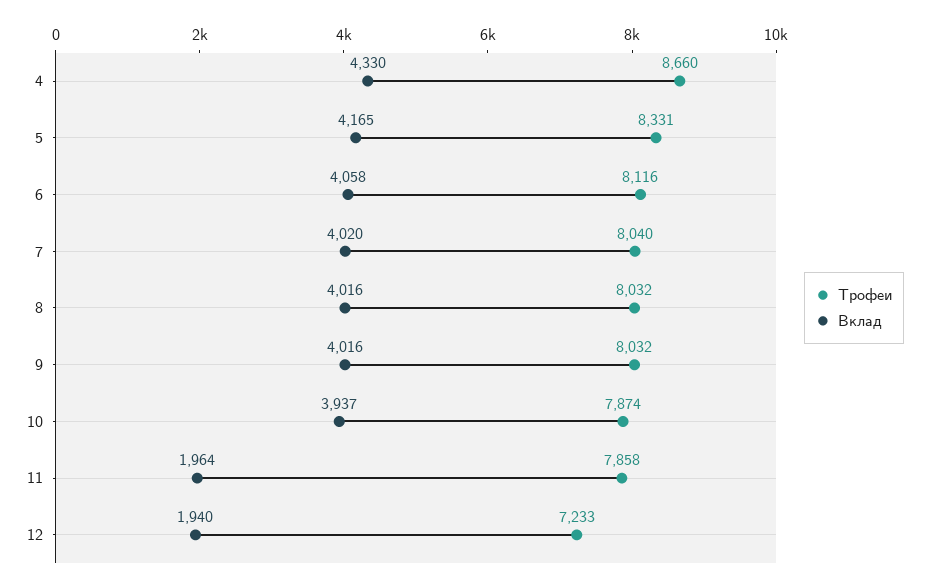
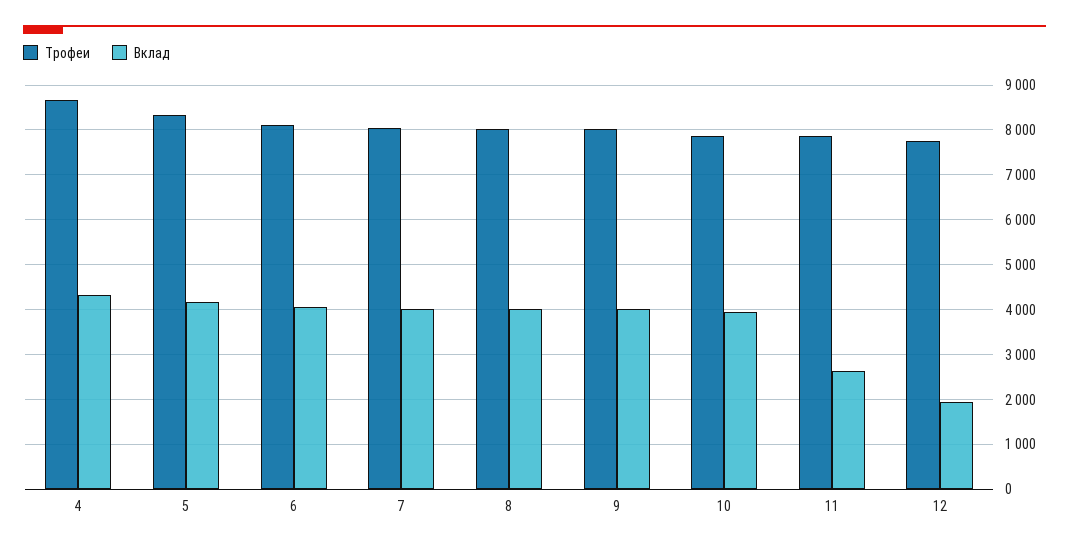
Вклад, 11: 1964 -> 2600
Трофеи, 12: 7233 -> 7800

